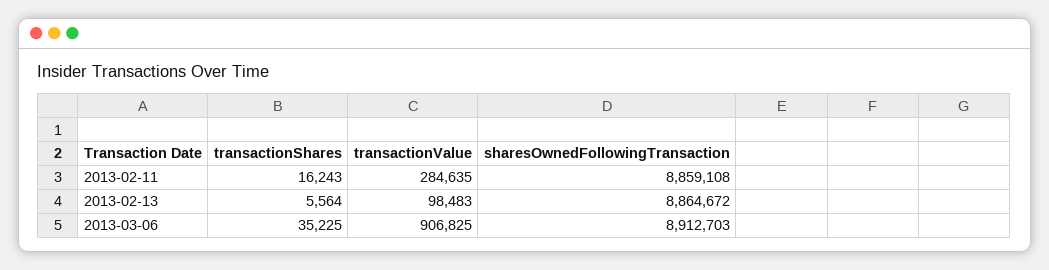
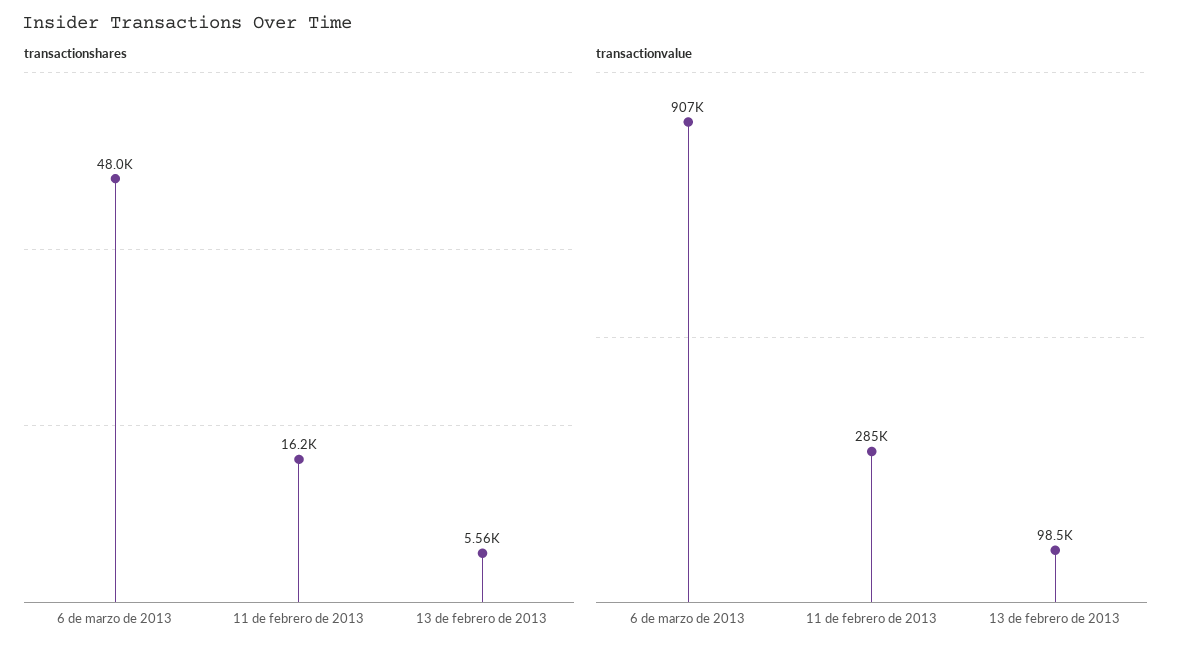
sharesOwnedFollowingTransaction, 2013-02-11: 8859108 -> none
sharesOwnedFollowingTransaction, 2013-02-13: 8864672 -> none
transactionShares, 2013-03-06: 35225 -> 48000
sharesOwnedFollowingTransaction, 2013-03-06: 8912703 -> none

